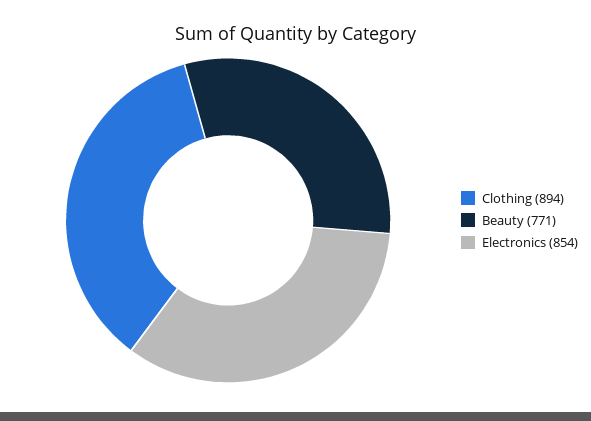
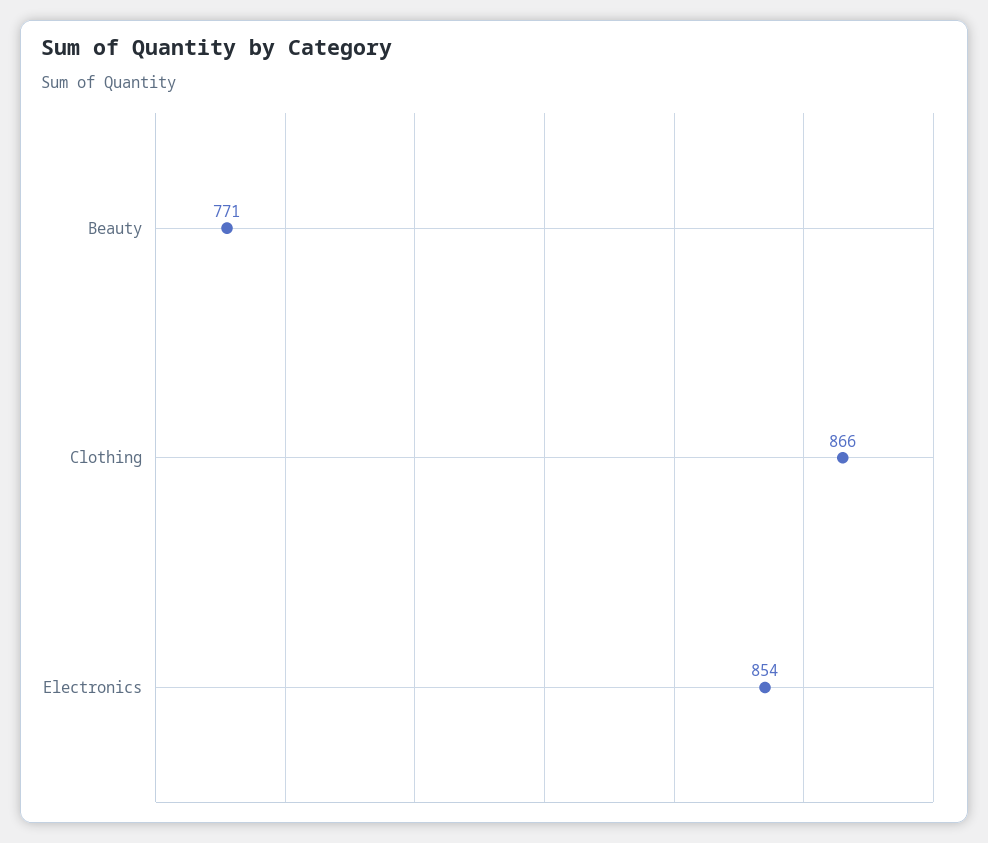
Clothing: 894 -> 866

